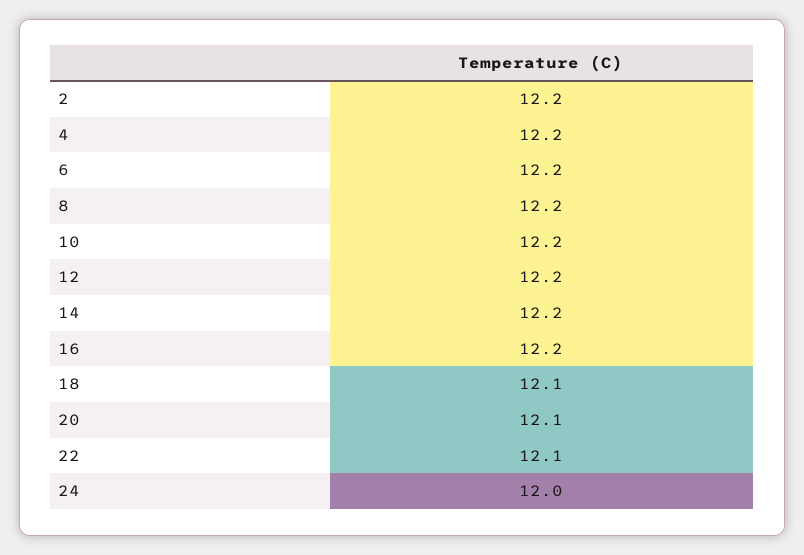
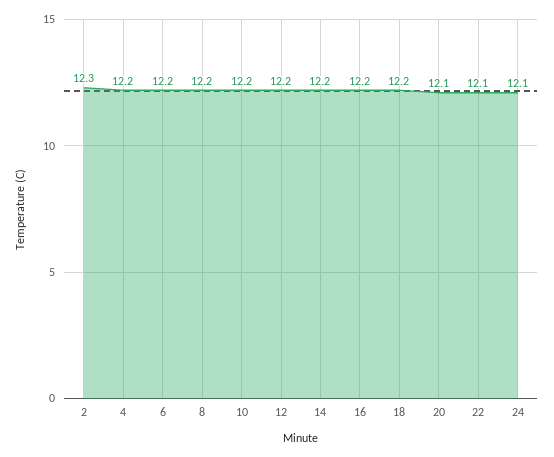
2: 12.2 -> 12.3
18: 12.1 -> 12.2
24: 12 -> 12.1

